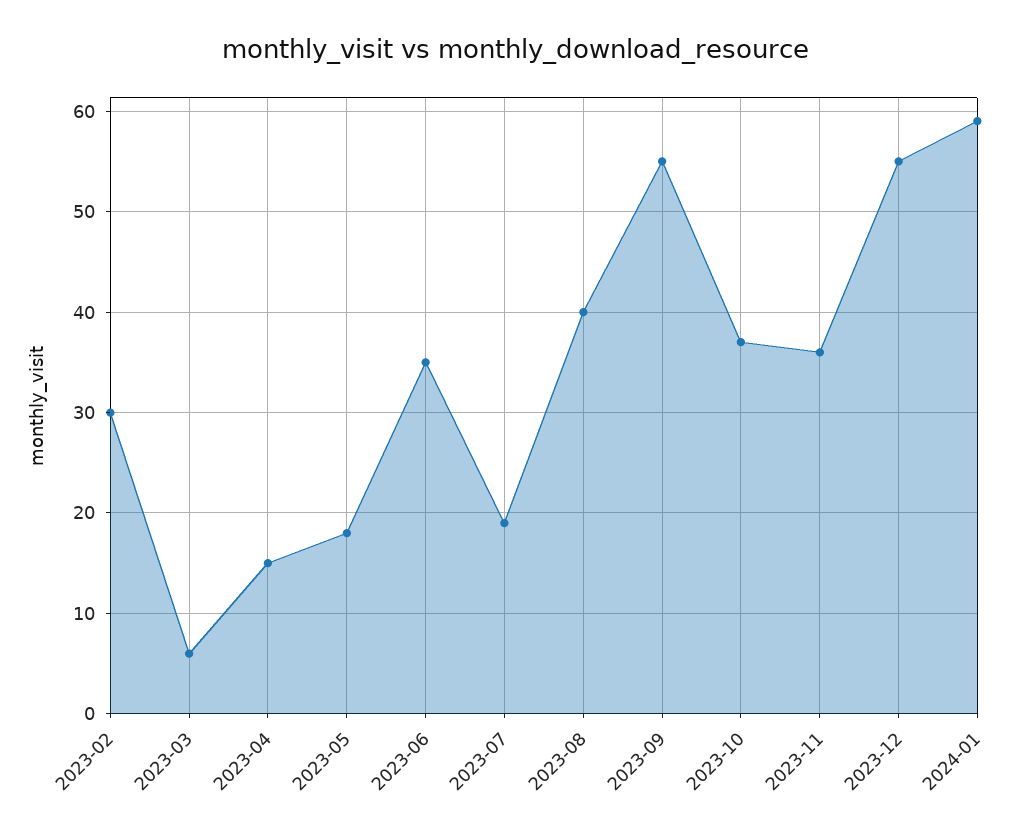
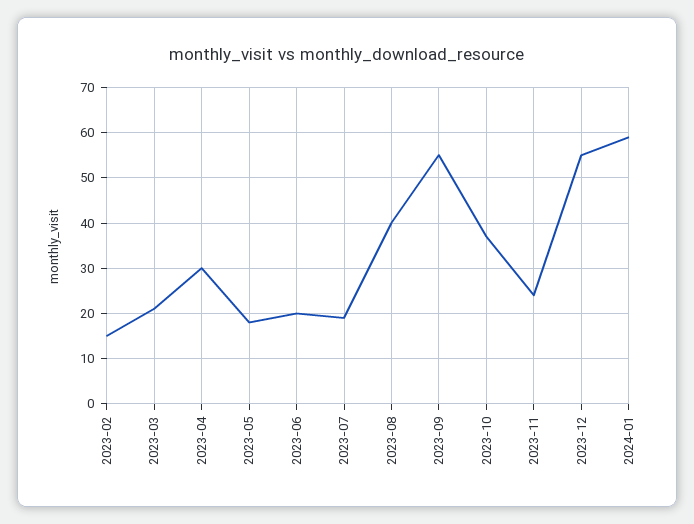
2023-02: 30 -> 15
2023-03: 6 -> 20
2023-04: 15 -> 30
2023-06: 35 -> 20
2023-11: 36 -> 25

